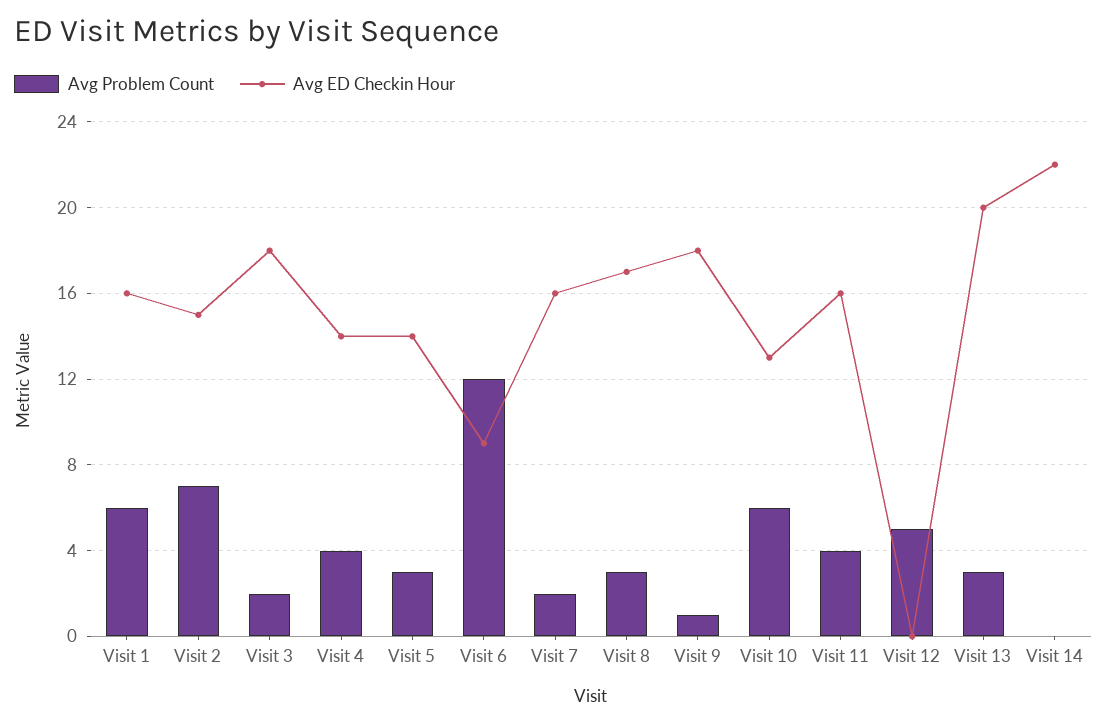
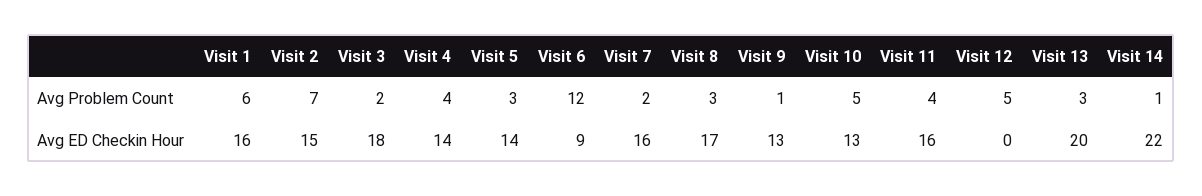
Avg ED Checkin Hour, Visit 9: 18 -> 13
Avg Problem Count, Visit 10: 6 -> 5
Avg Problem Count, Visit 14: 0 -> 1

